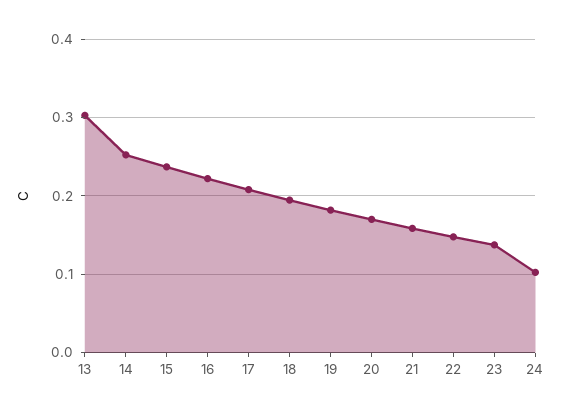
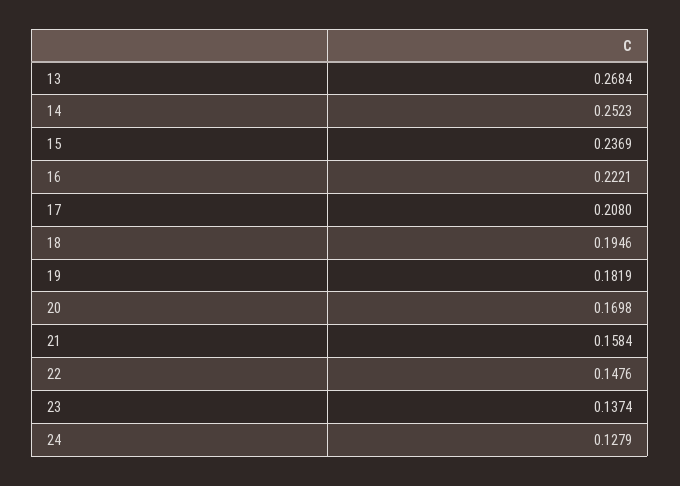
13: 0.3 -> 0.2684
24: 0.1 -> 0.1279

